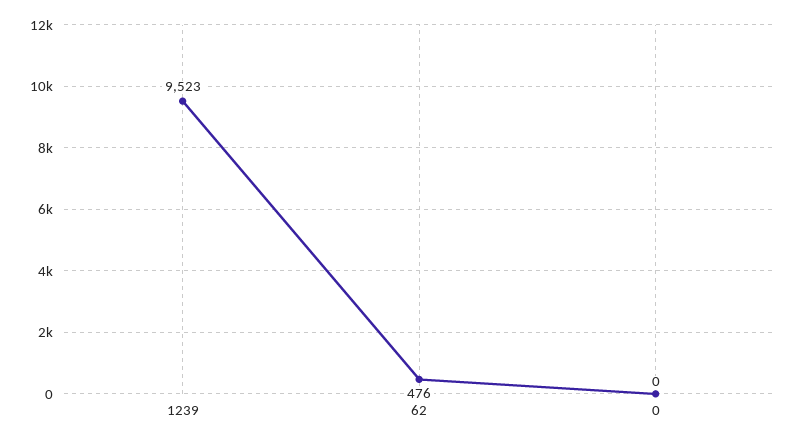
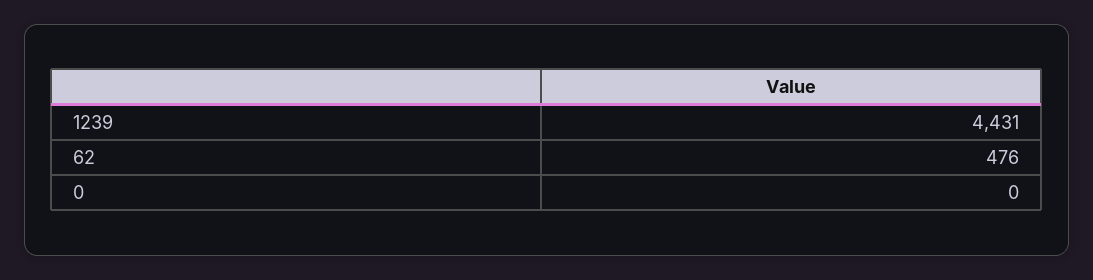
1239: 9523 -> 4431

